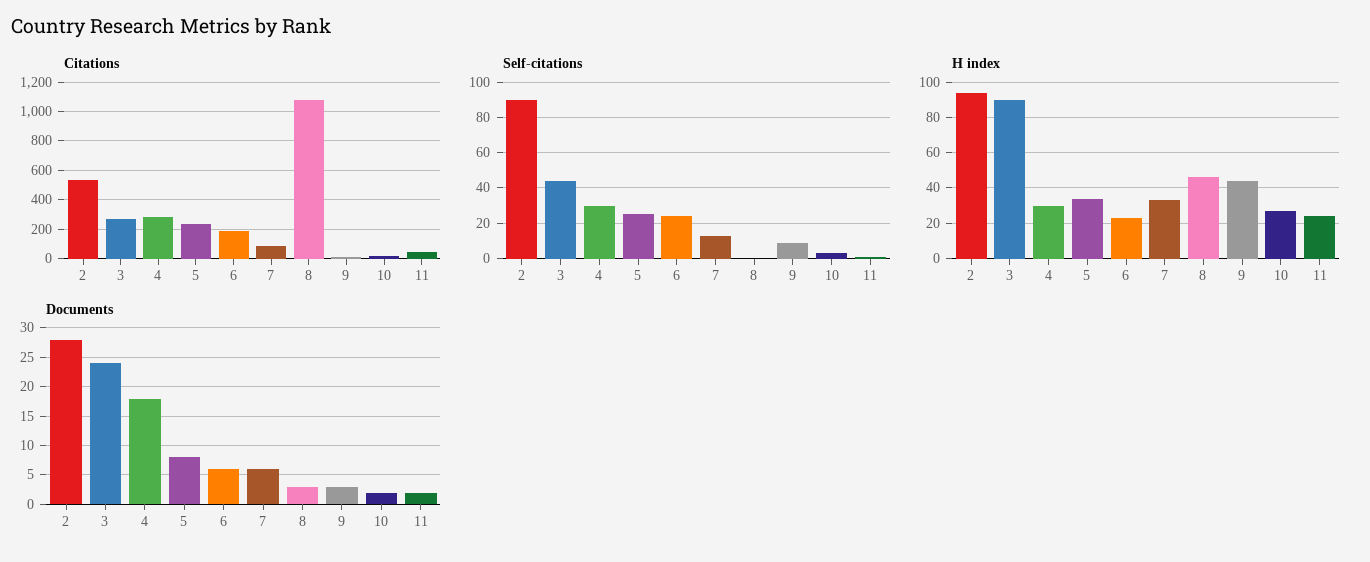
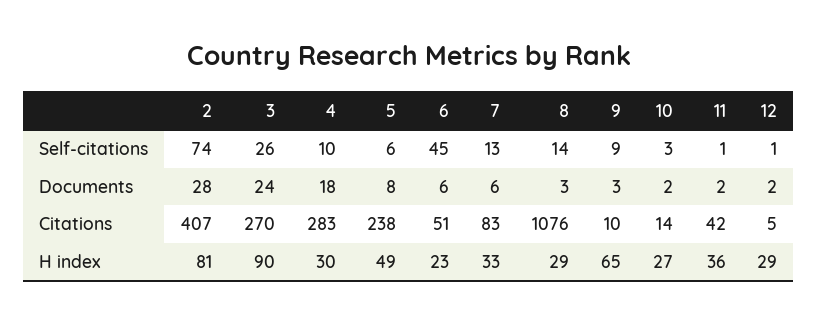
Citations, 2: 550 -> 407
Citations, 6: 200 -> 51
Self-citations, 2: 90 -> 74
Self-citations, 3: 45 -> 26
Self-citations, 4: 30 -> 10
Self-citations, 5: 25 -> 6
Self-citations, 6: 25 -> 45
Self-citations, 8: 0 -> 14
H index, 2: 95 -> 81
H index, 5: 35 -> 49
H index, 8: 45 -> 29
H index, 9: 45 -> 65
H index, 11: 25 -> 36
Self-citations, 12: none -> 1
Documents, 12: none -> 2
Citations, 12: none -> 5
H index, 12: none -> 29

